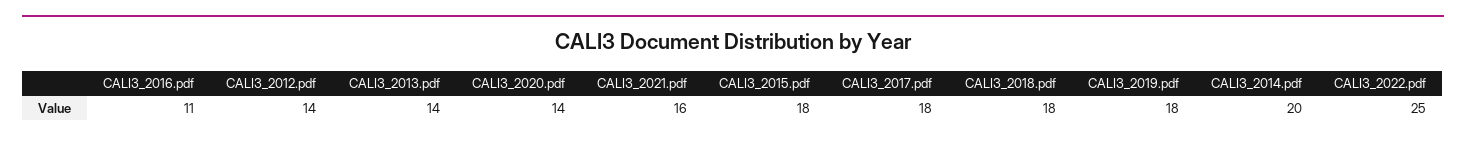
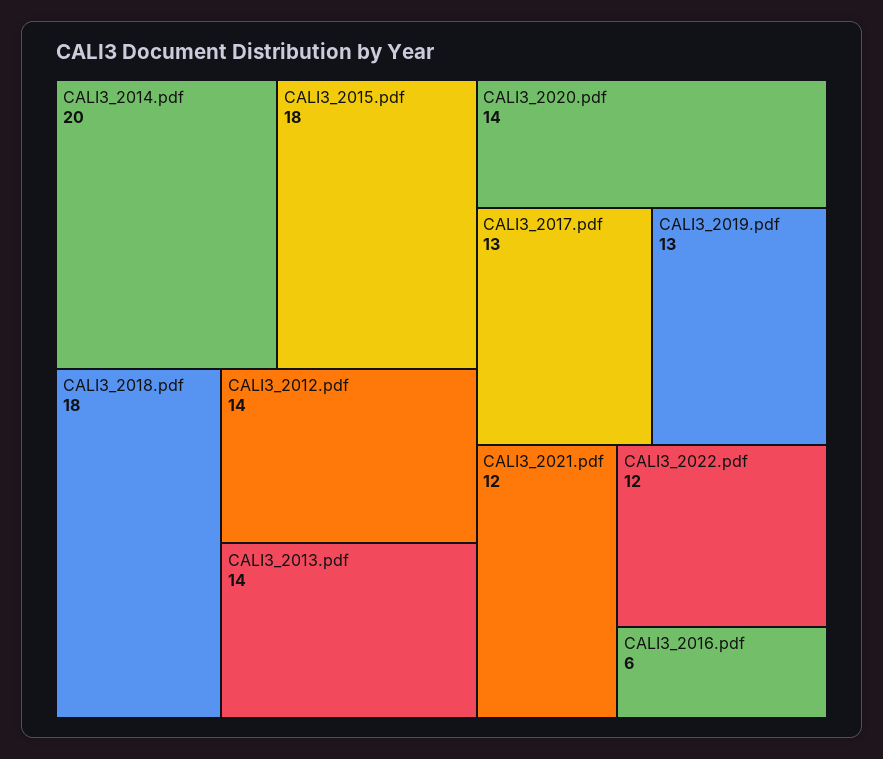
CALI3_2016.pdf: 11 -> 6
CALI3_2021.pdf: 16 -> 12
CALI3_2017.pdf: 18 -> 13
CALI3_2019.pdf: 18 -> 13
CALI3_2022.pdf: 25 -> 12

